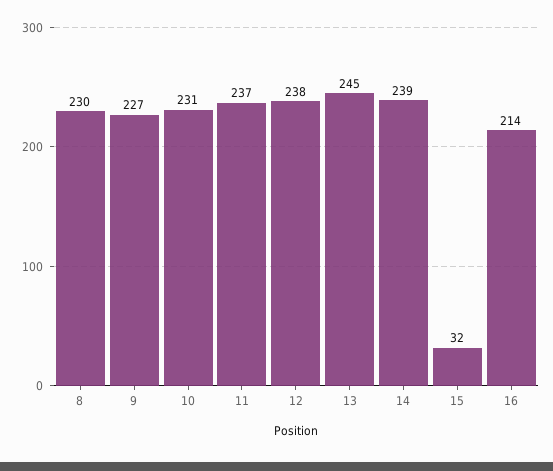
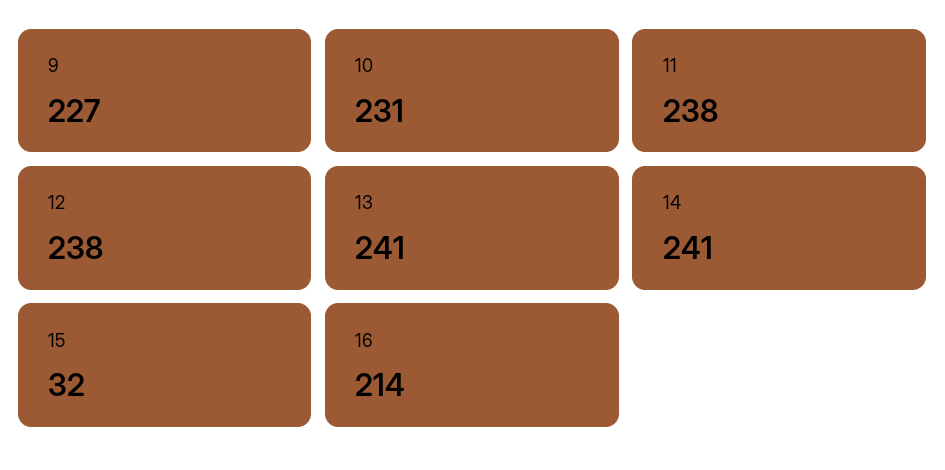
8: 230 -> none
11: 237 -> 238
13: 245 -> 241
14: 239 -> 241

